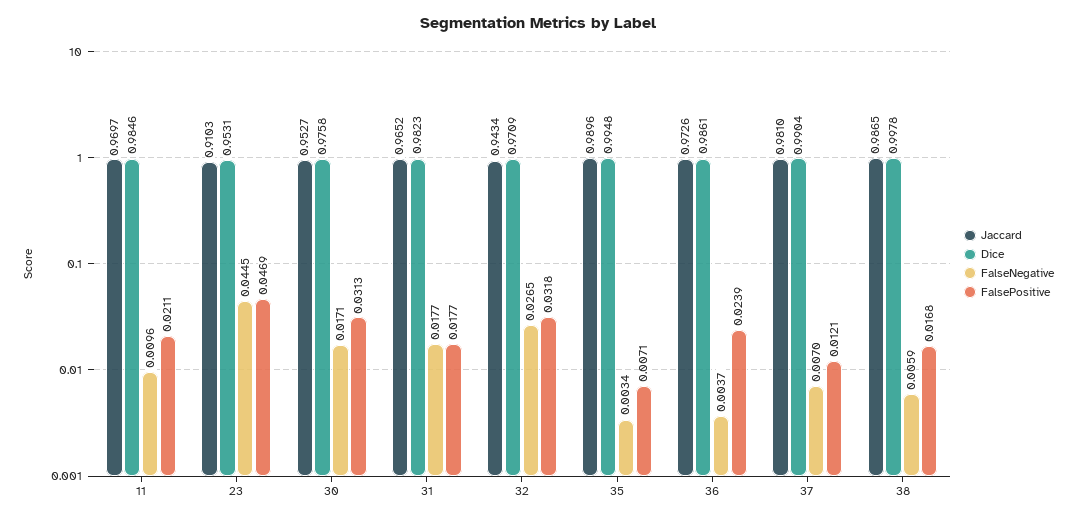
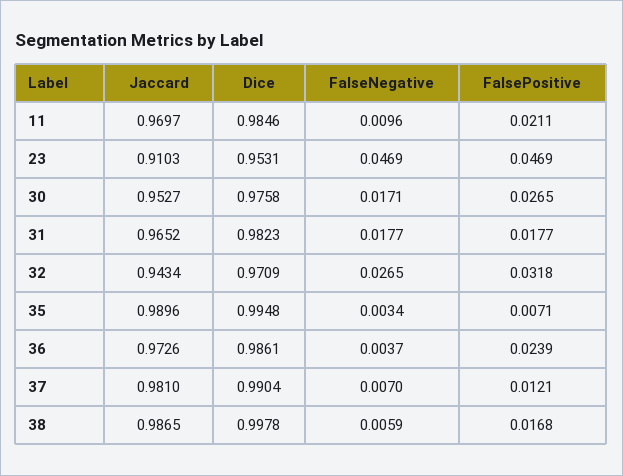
FalseNegative, 23: 0.0445 -> 0.0469
FalsePositive, 30: 0.0313 -> 0.0265

